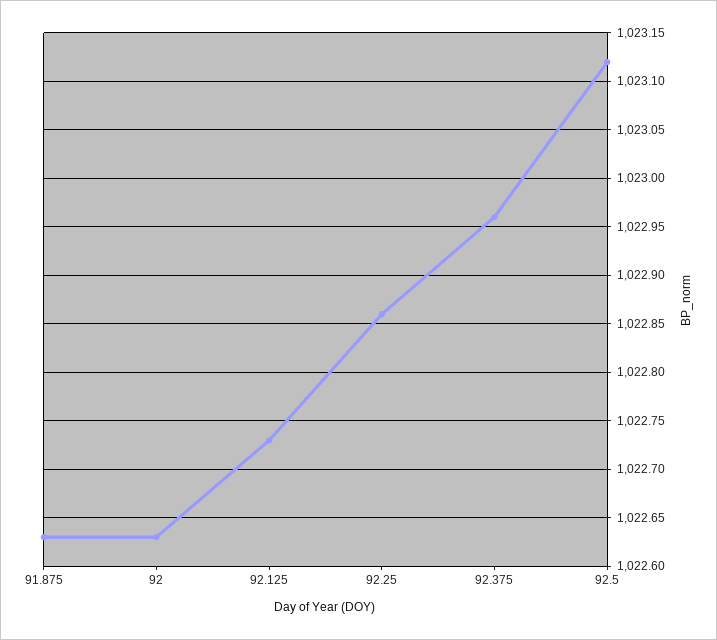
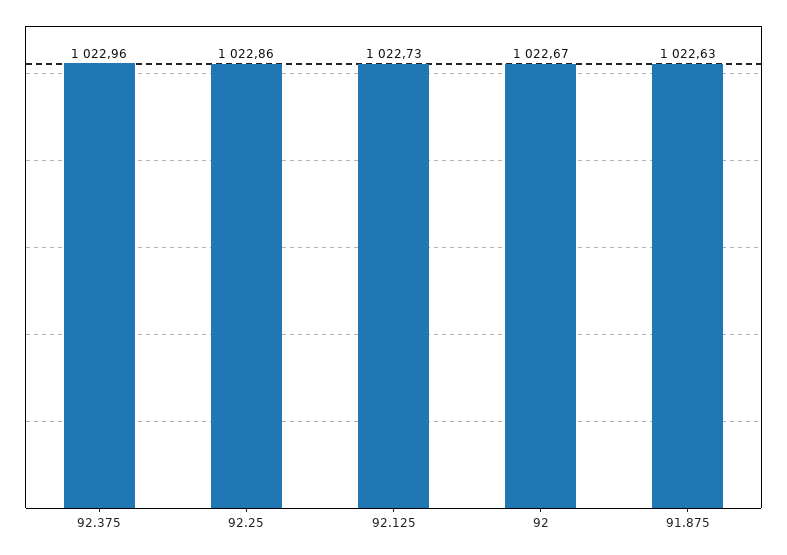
92: 1022.63 -> 1022.67
92.5: 1023.12 -> none

